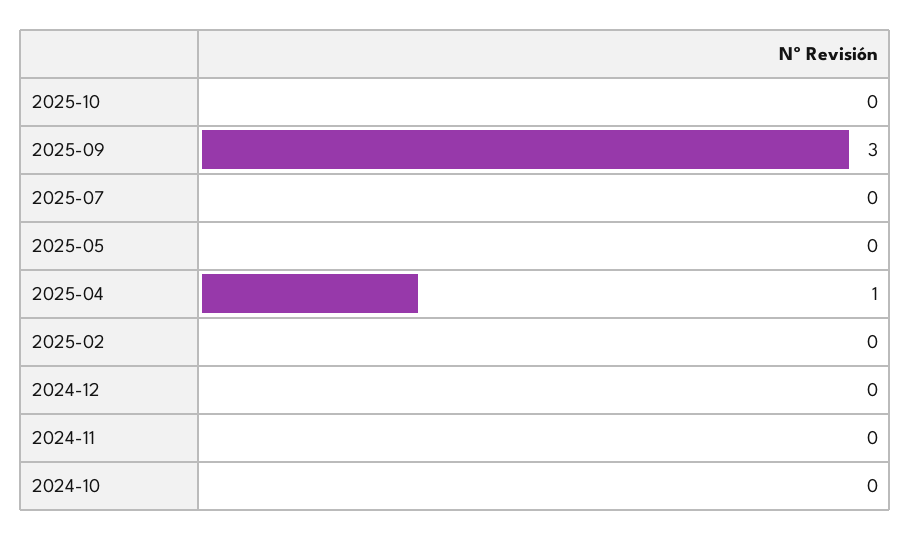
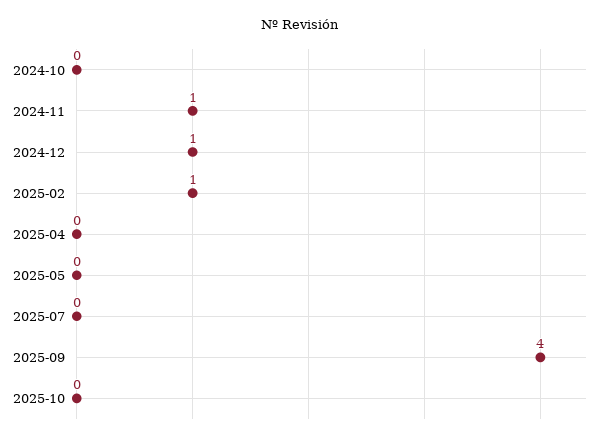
2025-09: 3 -> 4
2025-04: 1 -> 0
2025-02: 0 -> 1
2024-12: 0 -> 1
2024-11: 0 -> 1

